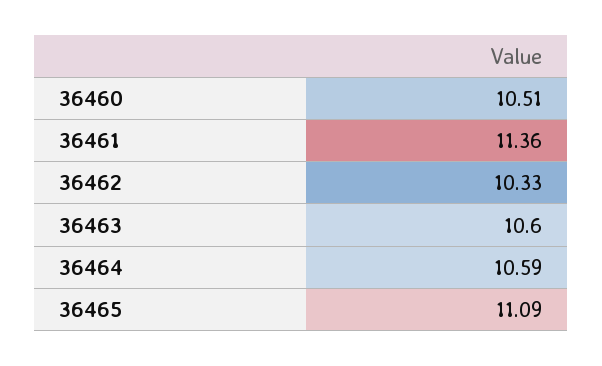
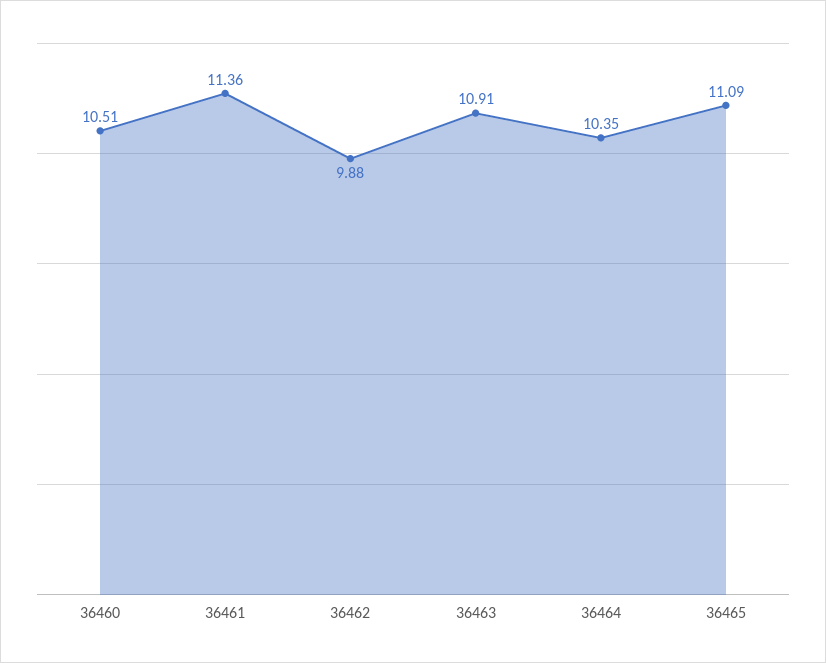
36462: 10.33 -> 9.88
36463: 10.6 -> 10.91
36464: 10.59 -> 10.35

